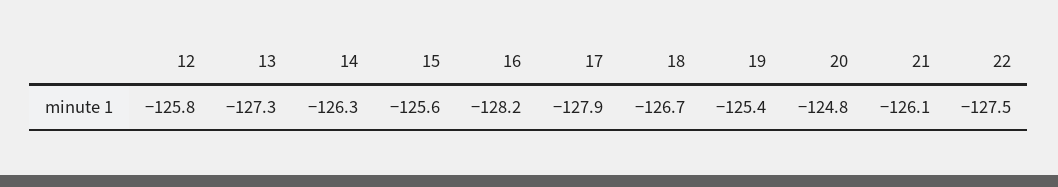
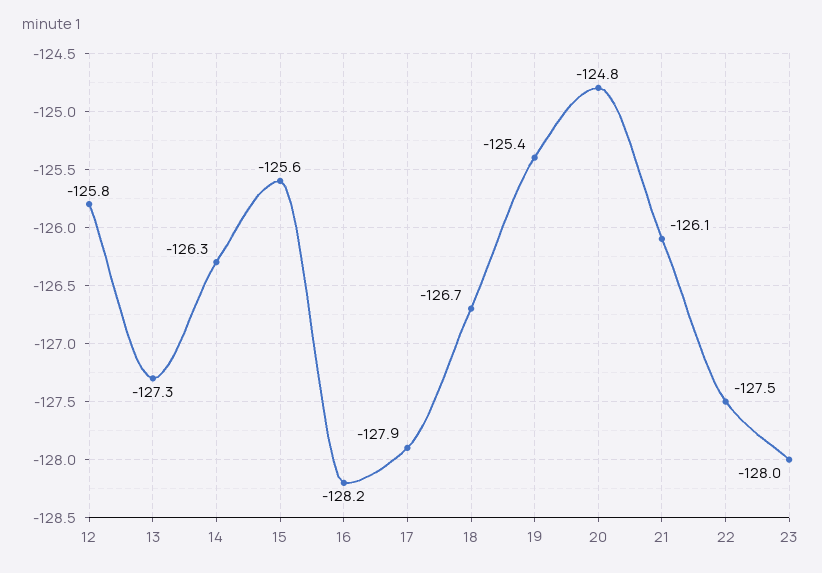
23: none -> -128

